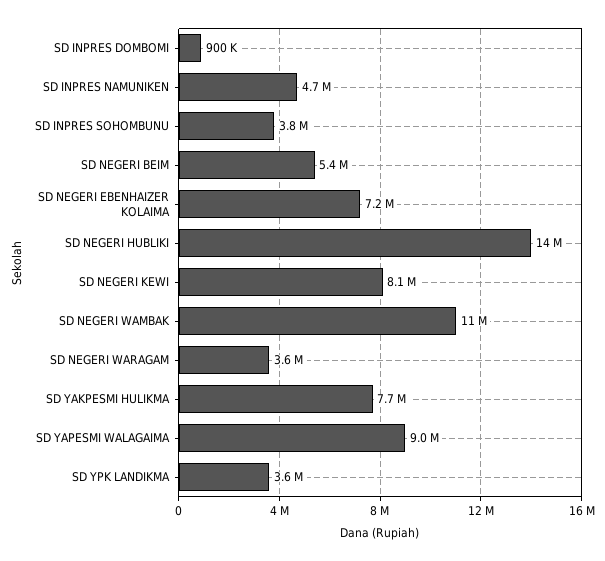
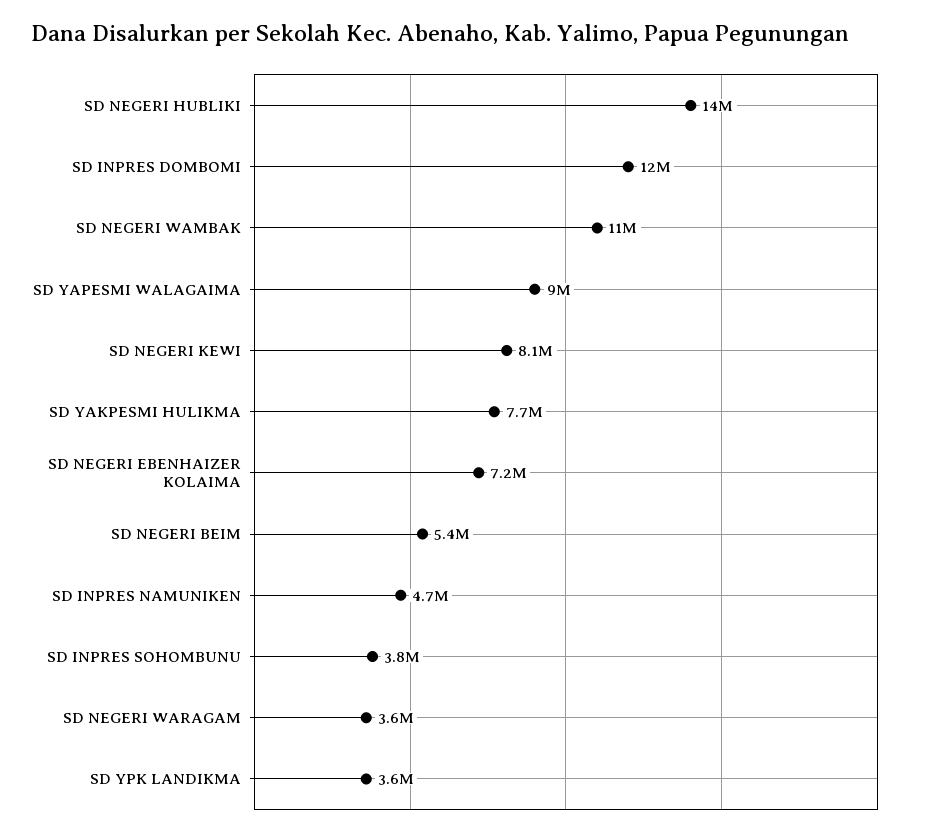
SD INPRES DOMBOMI: 900000 -> 12000000

